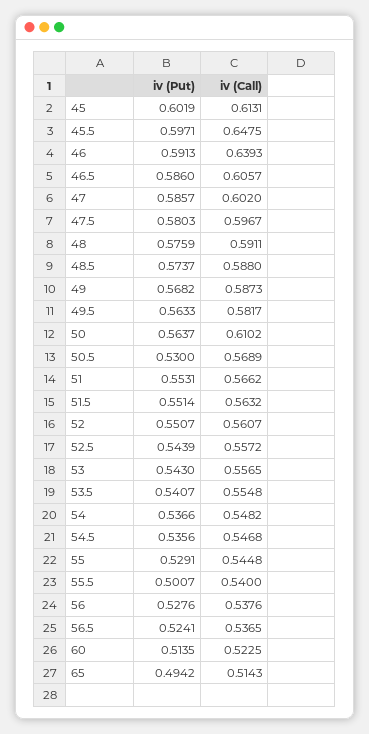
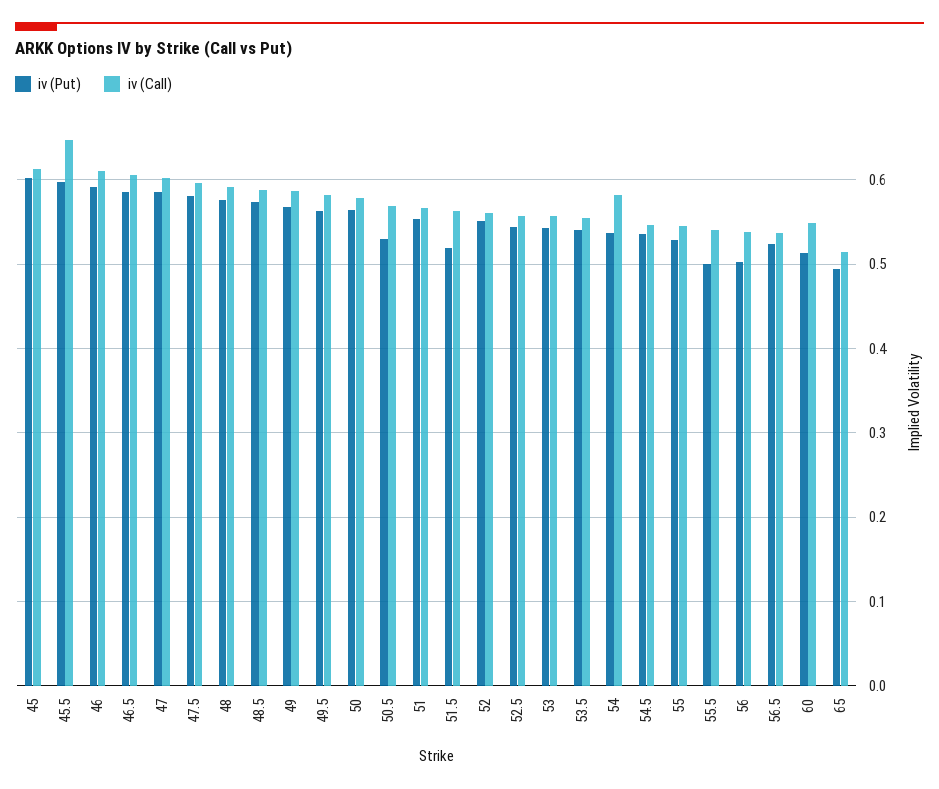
iv (Call), 46: 0.6393 -> 0.61
iv (Call), 50: 0.6102 -> 0.58
iv (Put), 51.5: 0.5514 -> 0.52
iv (Call), 54: 0.5482 -> 0.58
iv (Put), 56: 0.5276 -> 0.5
iv (Call), 60: 0.5225 -> 0.55

